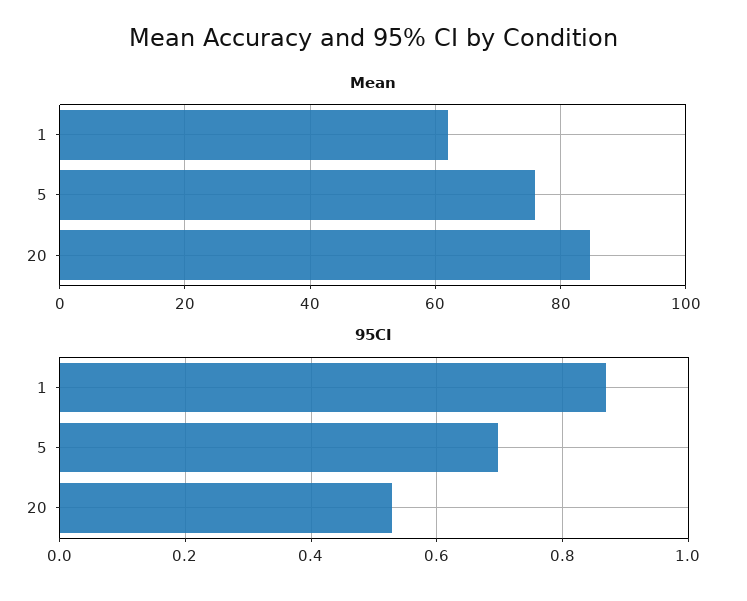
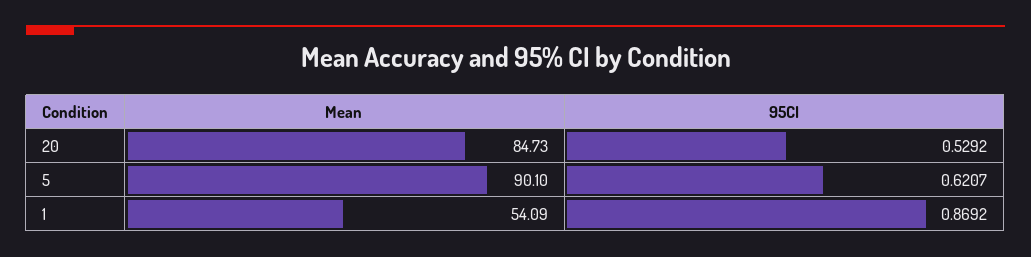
Mean, 1: 62 -> 54.09
Mean, 5: 76 -> 90.1
95CI, 5: 0.7 -> 0.6207

